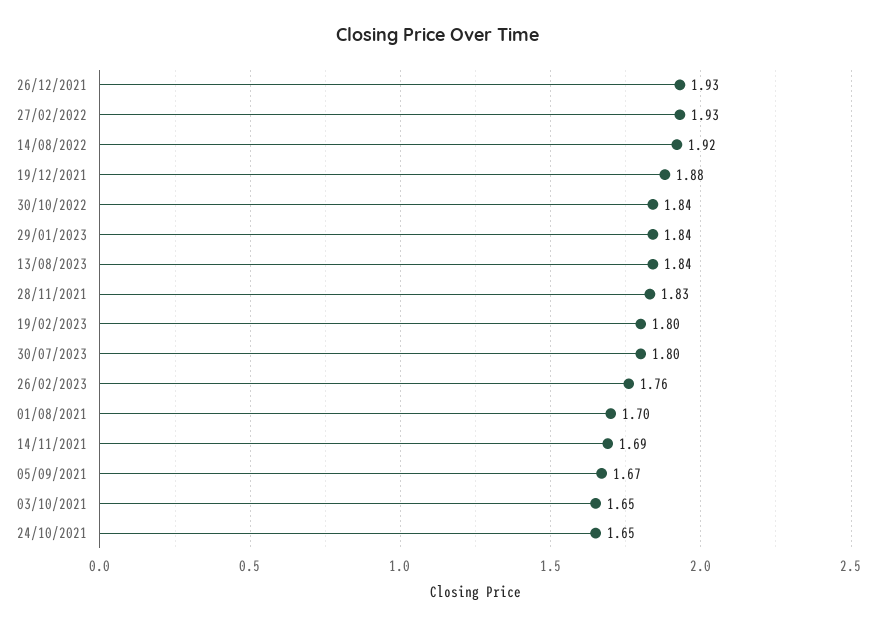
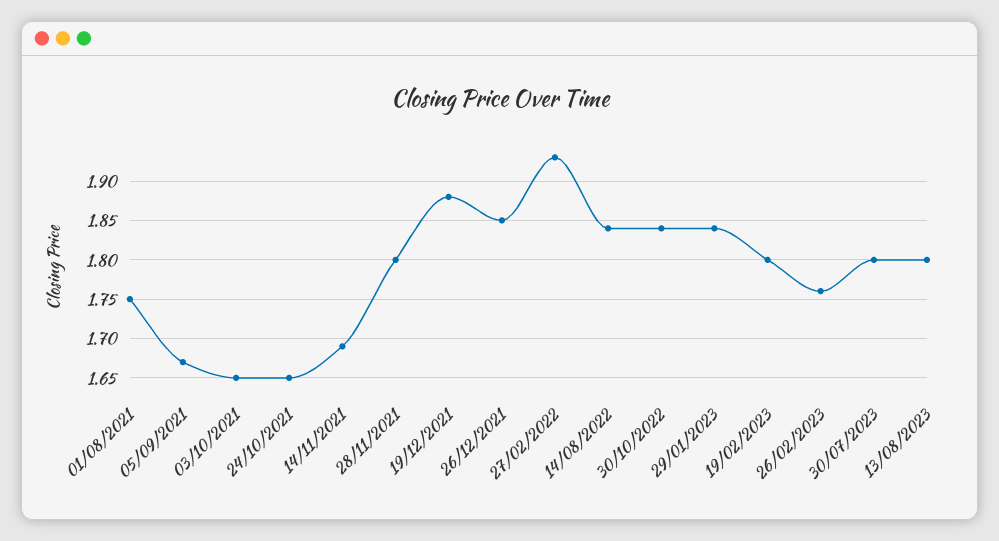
26/12/2021: 1.93 -> 1.85
14/08/2022: 1.92 -> 1.84
13/08/2023: 1.84 -> 1.8
28/11/2021: 1.83 -> 1.8
01/08/2021: 1.7 -> 1.75

